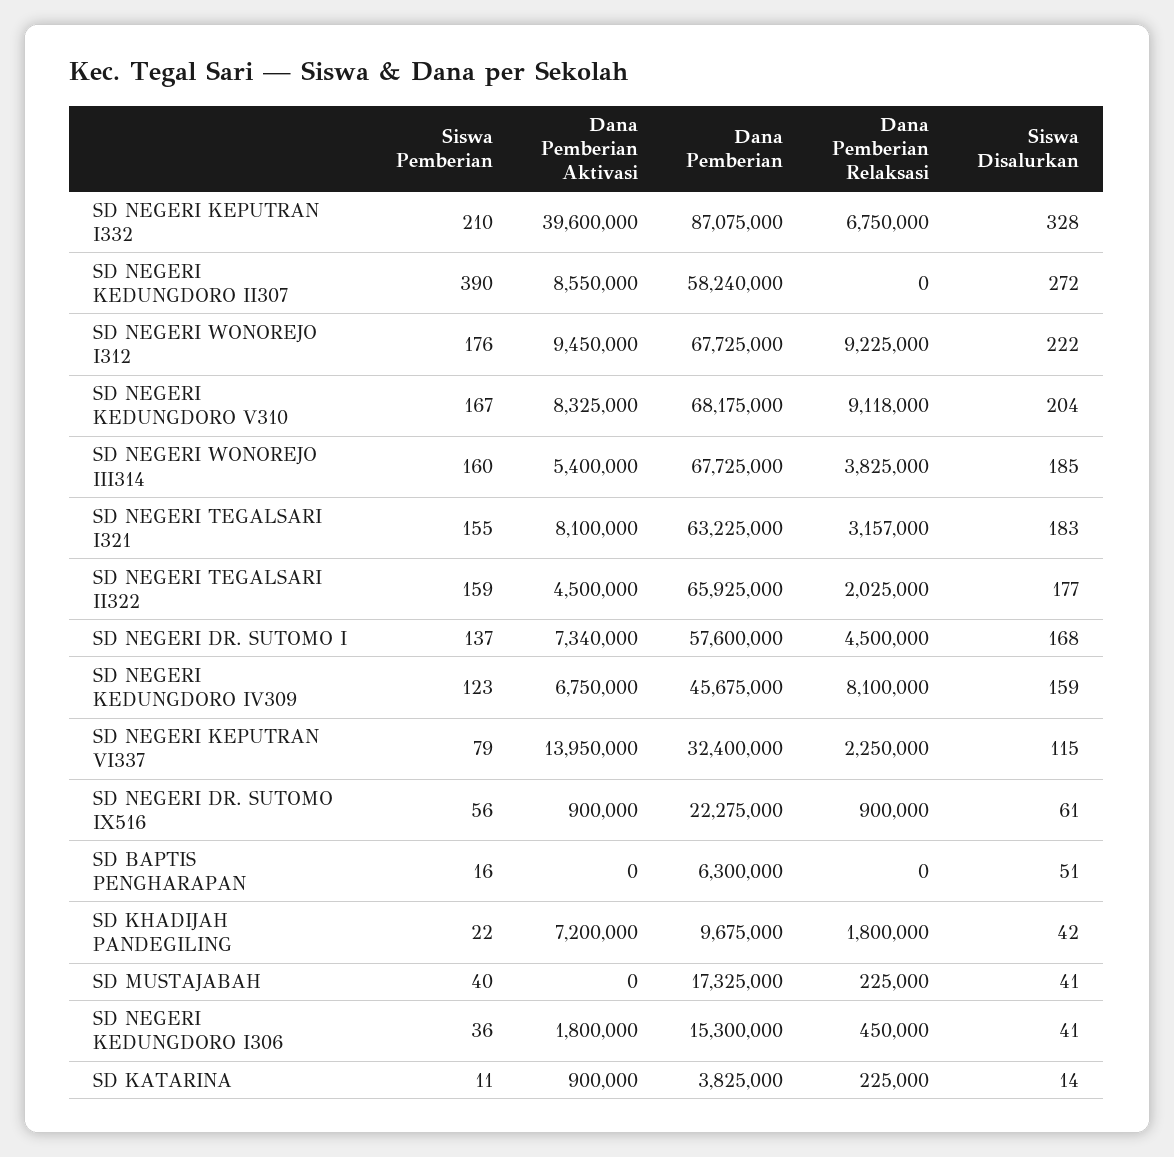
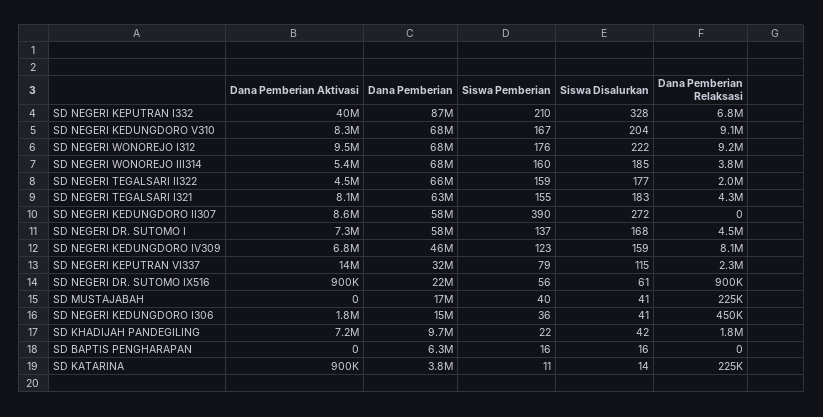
Dana Pemberian Relaksasi, SD NEGERI TEGALSARI I321: 3157000 -> 4300000
Siswa Disalurkan, SD BAPTIS PENGHARAPAN: 51 -> 16

